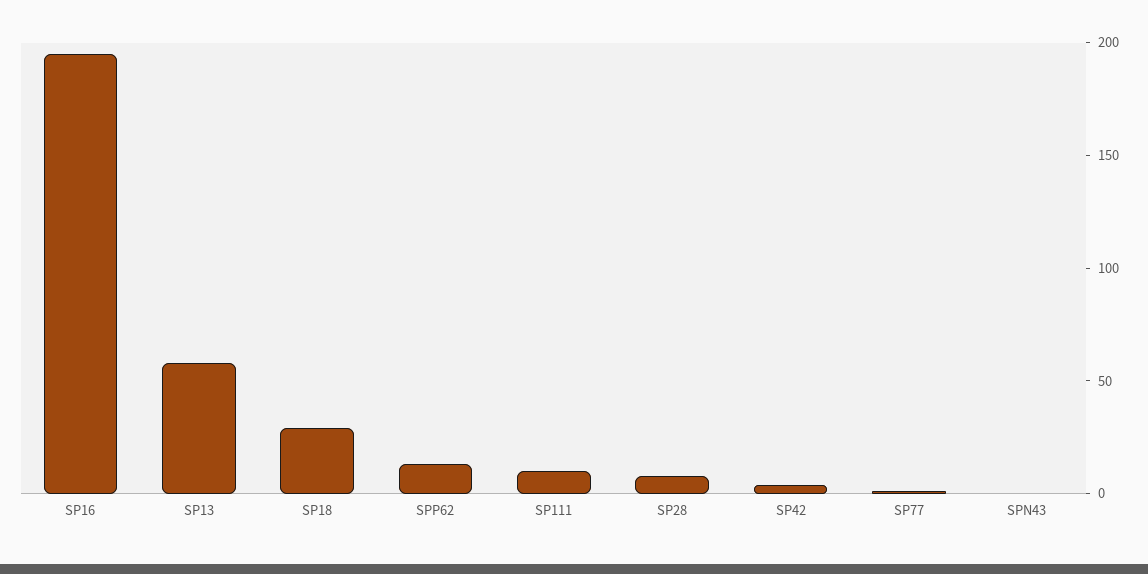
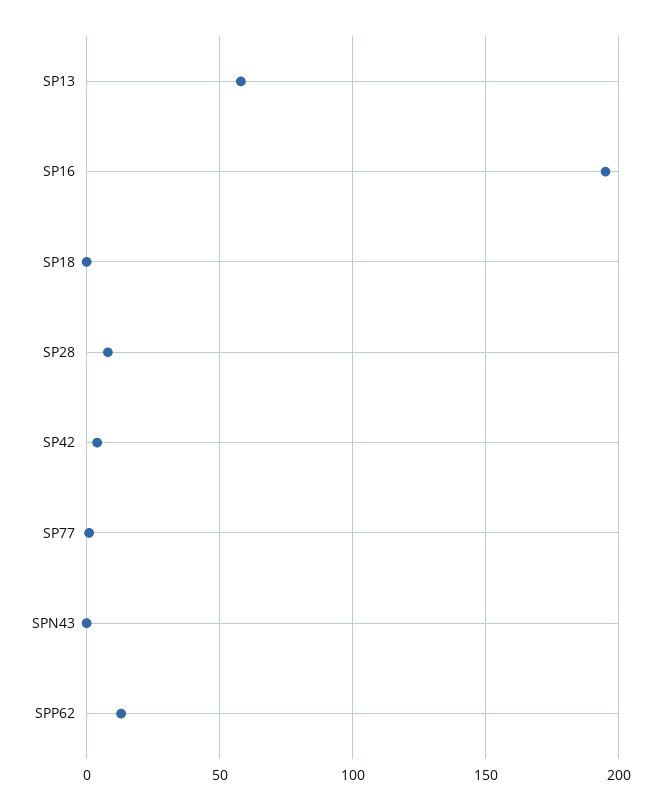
SP18: 30 -> 0
SP111: 10 -> none

